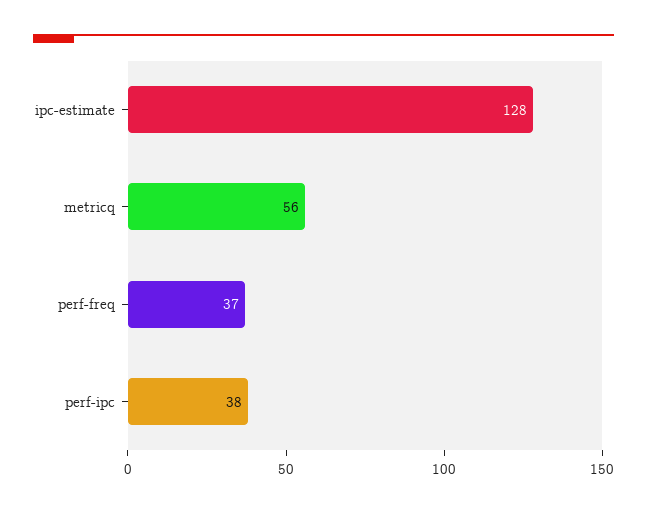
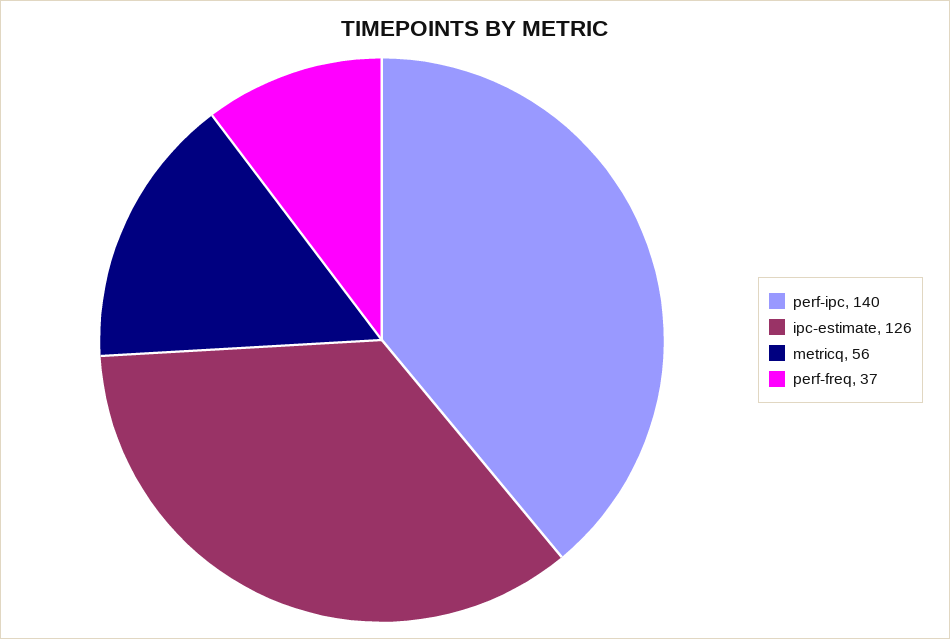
ipc-estimate: 128 -> 126
perf-ipc: 38 -> 140

